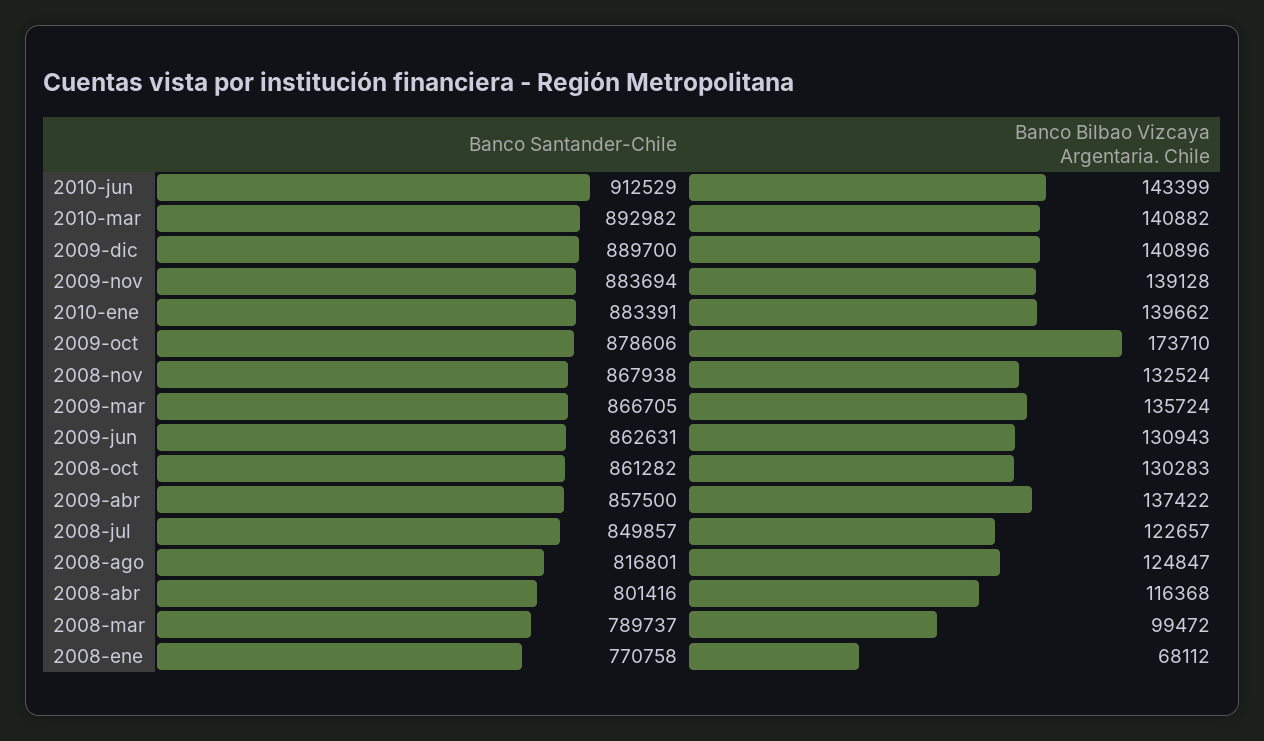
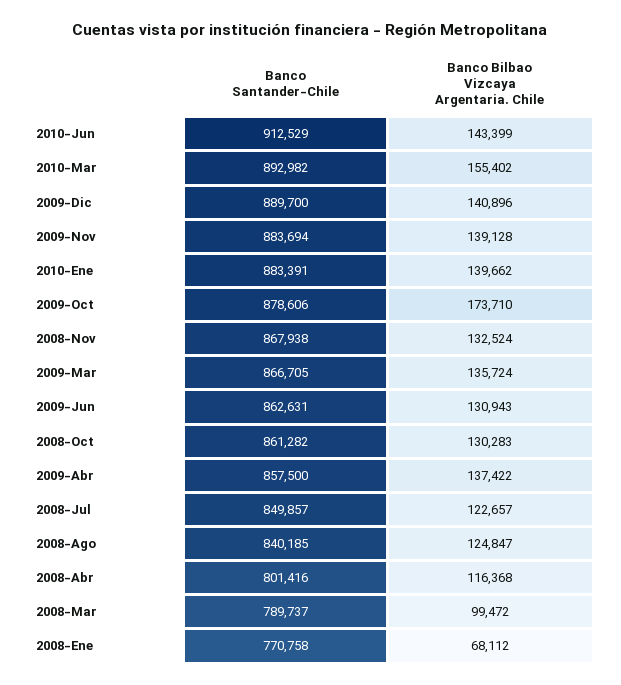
Banco Bilbao Vizcaya Argentaria. Chile, 2010-mar: 140882 -> 155402
Banco Santander-Chile, 2008-ago: 816801 -> 840185

